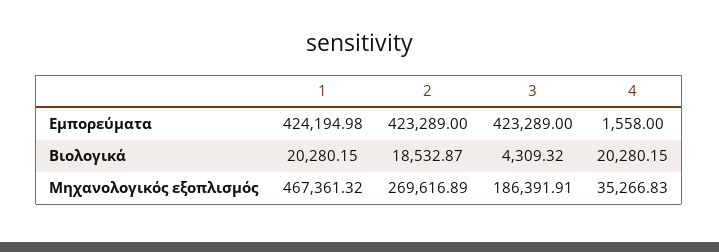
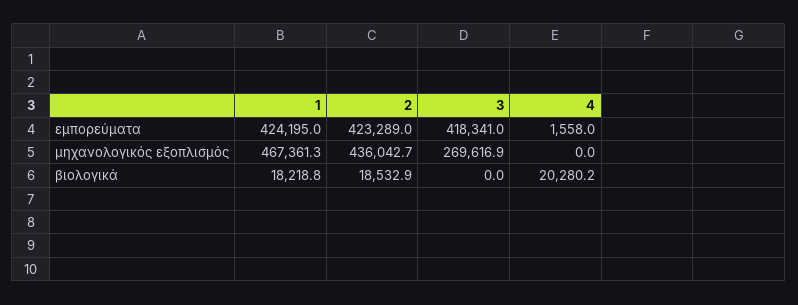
3, Εμπορεύματα: 423289 -> 418341
1, Βιολογικά: 20280.15 -> 18218.8
3, Βιολογικά: 4309.32 -> 0
2, Μηχανολογικός εξοπλισμός: 269616.89 -> 436042.7
3, Μηχανολογικός εξοπλισμός: 186391.91 -> 269616.9
4, Μηχανολογικός εξοπλισμός: 35266.83 -> 0

